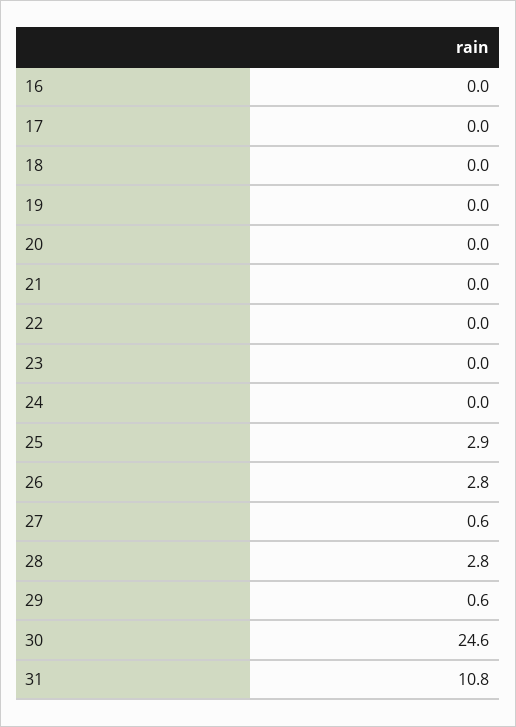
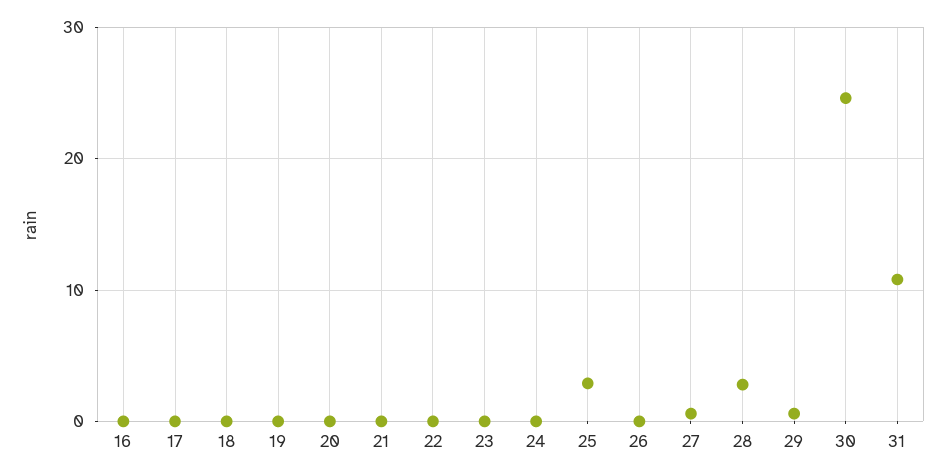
26: 2.8 -> 0

